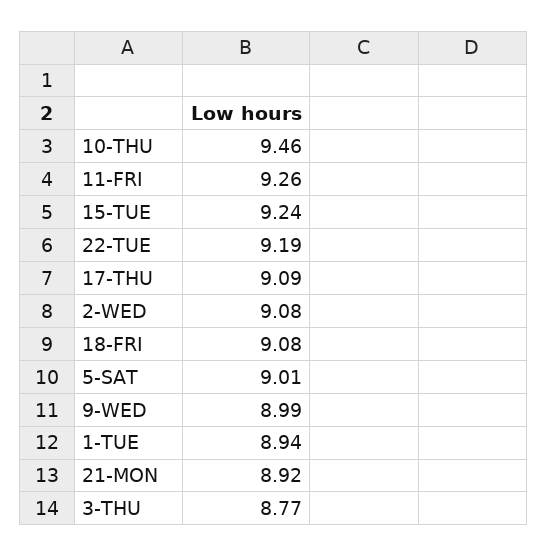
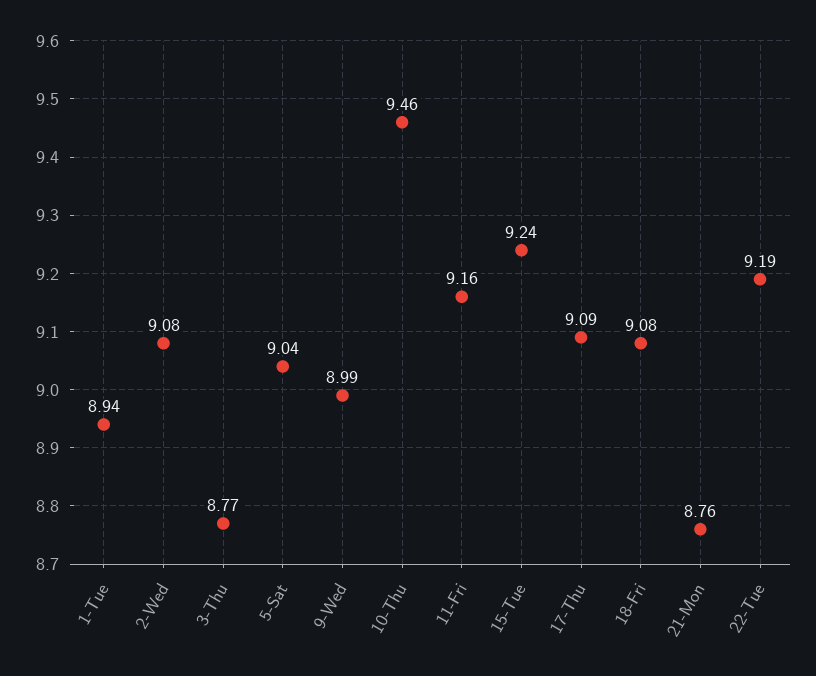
11-FRI: 9.26 -> 9.16
5-SAT: 9.01 -> 9.04
21-MON: 8.92 -> 8.76

